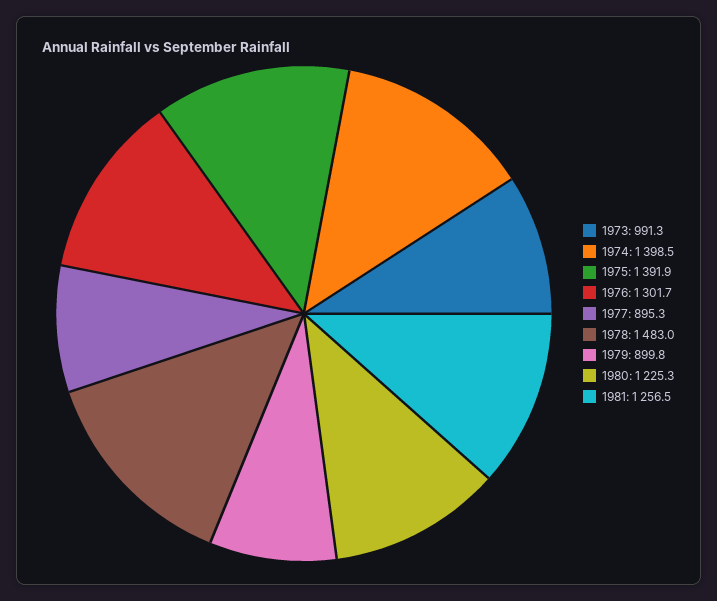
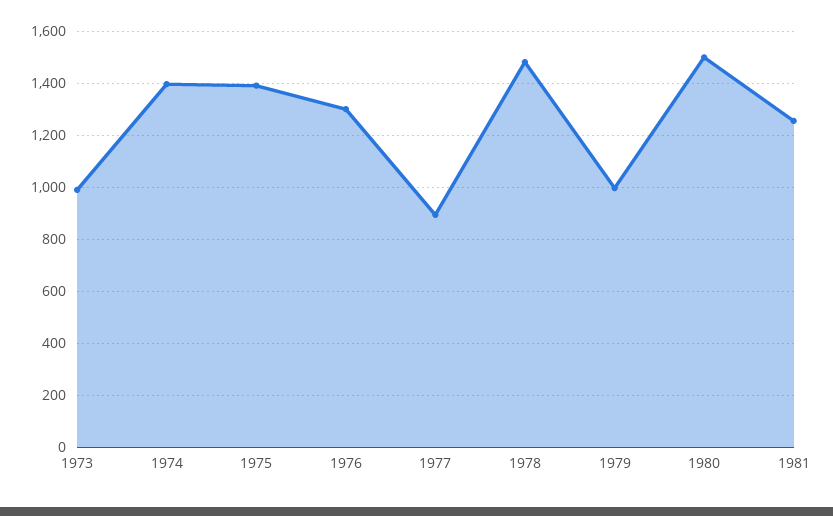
1979: 899.8 -> 1000
1980: 1225.3 -> 1500

